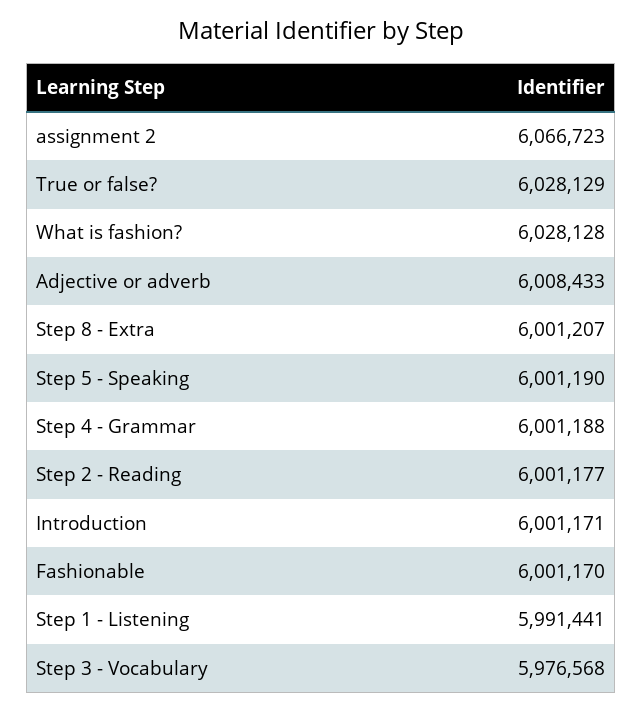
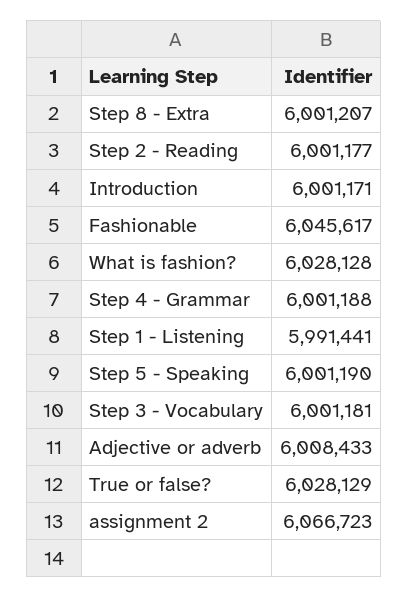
Fashionable: 6001170 -> 6045617
Step 3 - Vocabulary: 5976568 -> 6001181

